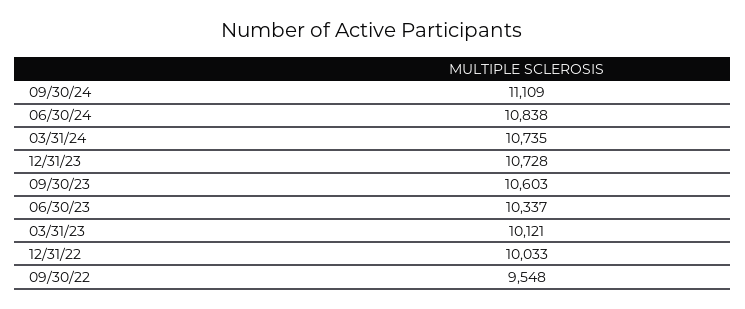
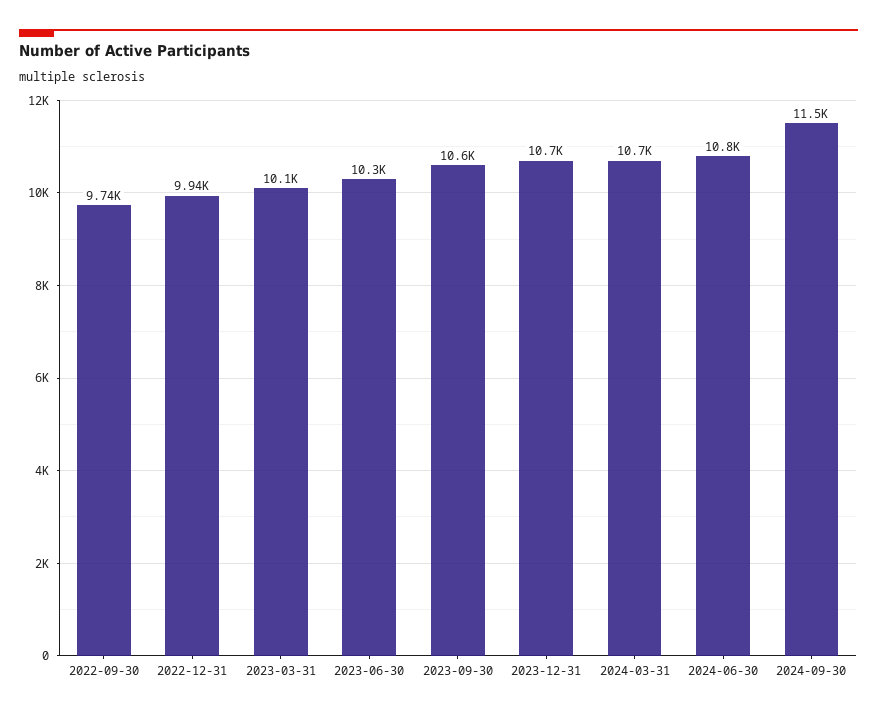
09/30/24: 11109 -> 11500
12/31/22: 10033 -> 9940
09/30/22: 9548 -> 9740

